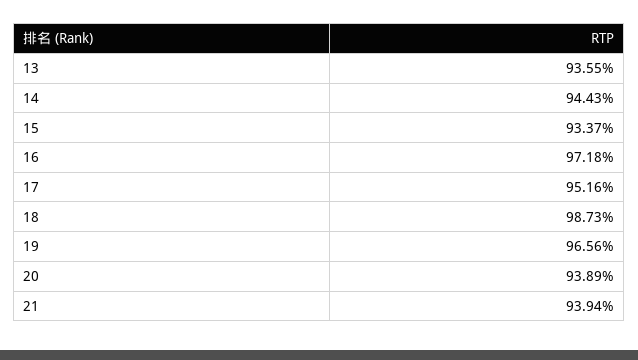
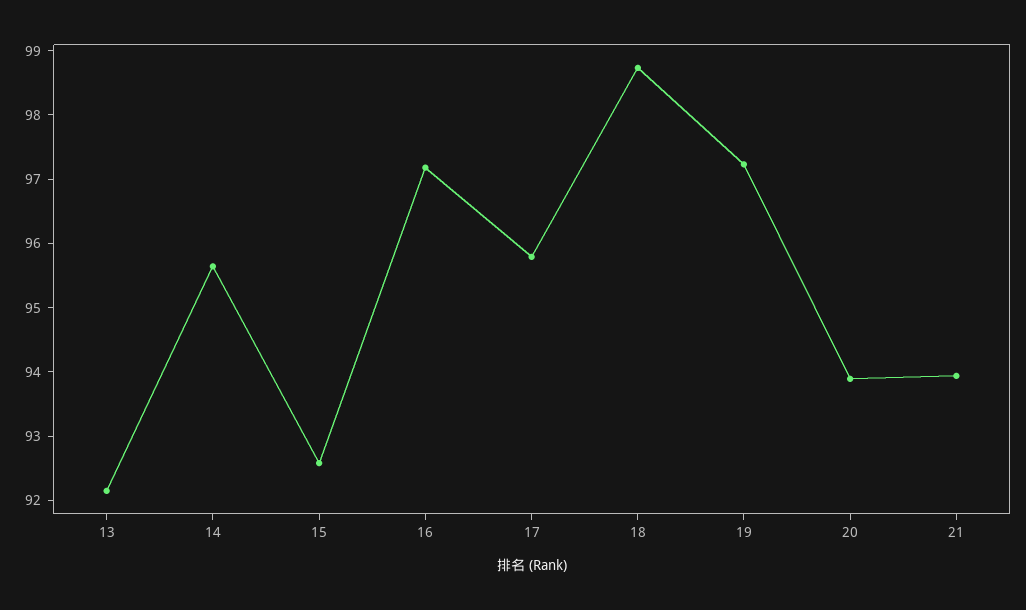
13: 93.55 -> 92.2
14: 94.43 -> 95.6
15: 93.37 -> 92.6
17: 95.16 -> 95.8
19: 96.56 -> 97.2

